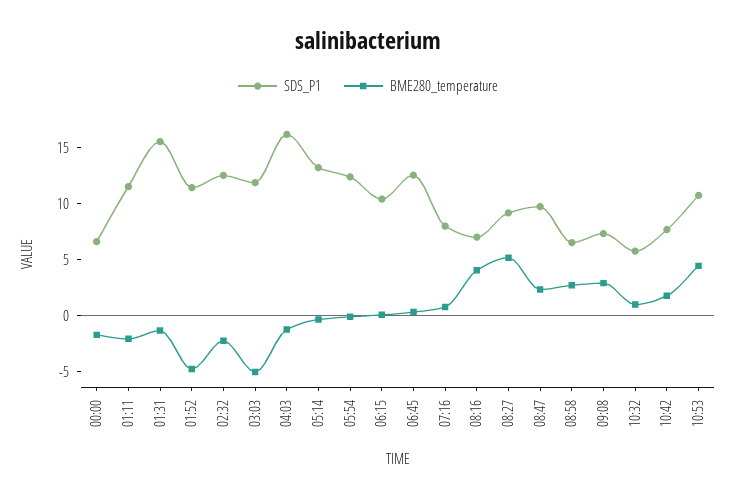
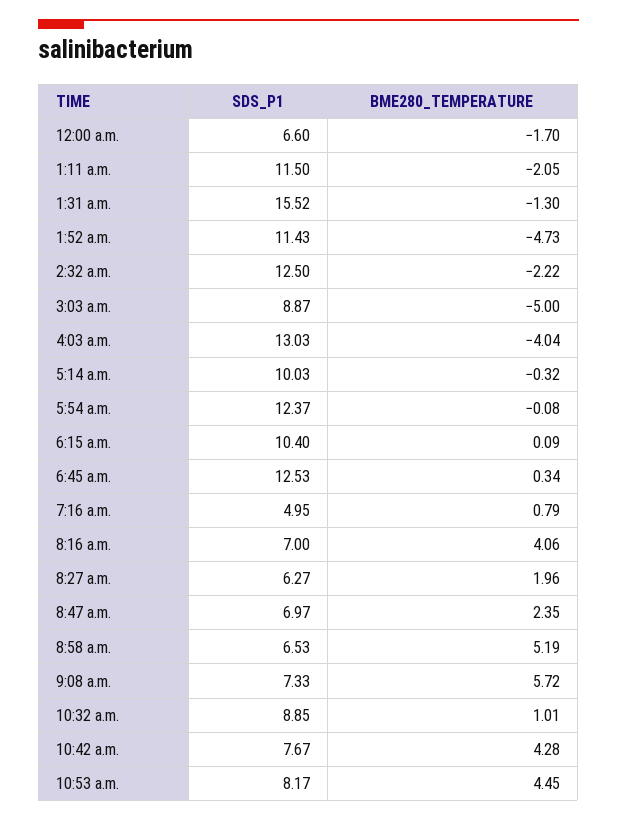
SDS_P1, 03:03: 12 -> 8.87
SDS_P1, 04:03: 16 -> 13.03
BME280_temperature, 04:03: -1 -> -4.04
SDS_P1, 05:14: 13 -> 10.03
SDS_P1, 07:16: 8 -> 4.95
SDS_P1, 08:27: 9 -> 6.27
BME280_temperature, 08:27: 5 -> 1.96
SDS_P1, 08:47: 10 -> 6.97
BME280_temperature, 08:58: 3 -> 5.19
BME280_temperature, 09:08: 3 -> 5.72
SDS_P1, 10:32: 6 -> 8.85
BME280_temperature, 10:42: 2 -> 4.28
SDS_P1, 10:53: 11 -> 8.17

